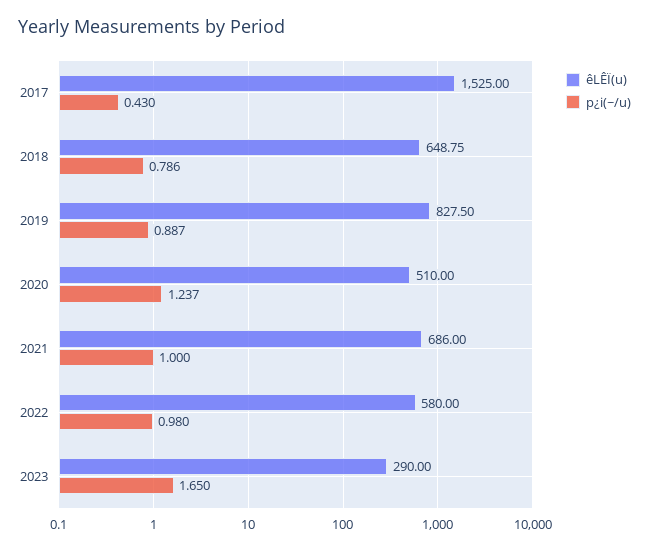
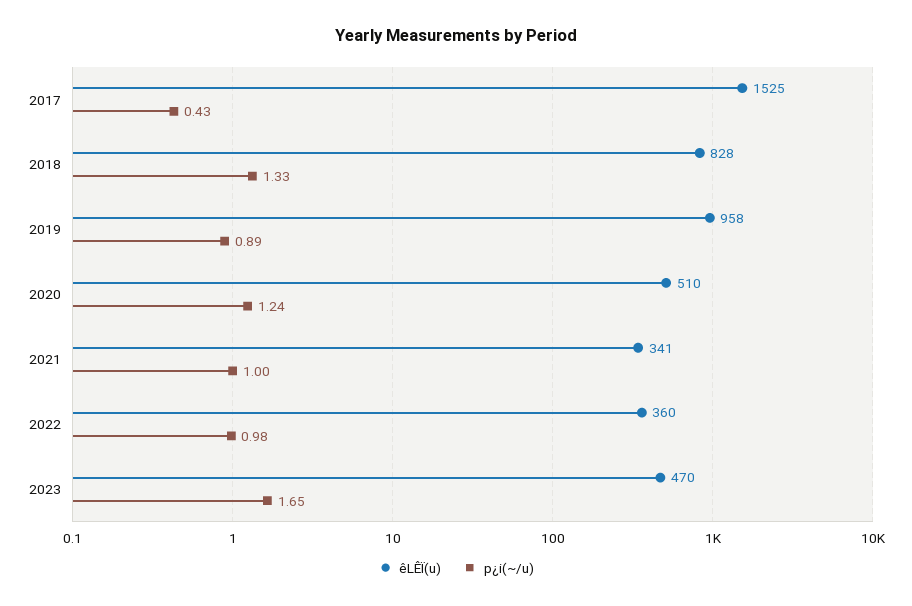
êLÊÏ(u), 2018: 648.75 -> 828
p¿i(~/u), 2018: 0.786 -> 1.33
êLÊÏ(u), 2019: 827.5 -> 958
êLÊÏ(u), 2021: 686 -> 341
êLÊÏ(u), 2022: 580 -> 360
êLÊÏ(u), 2023: 290 -> 470

